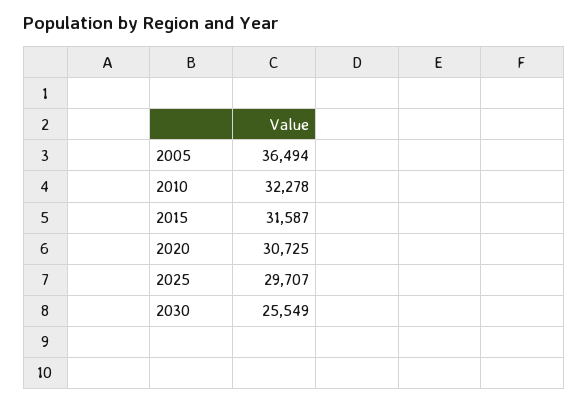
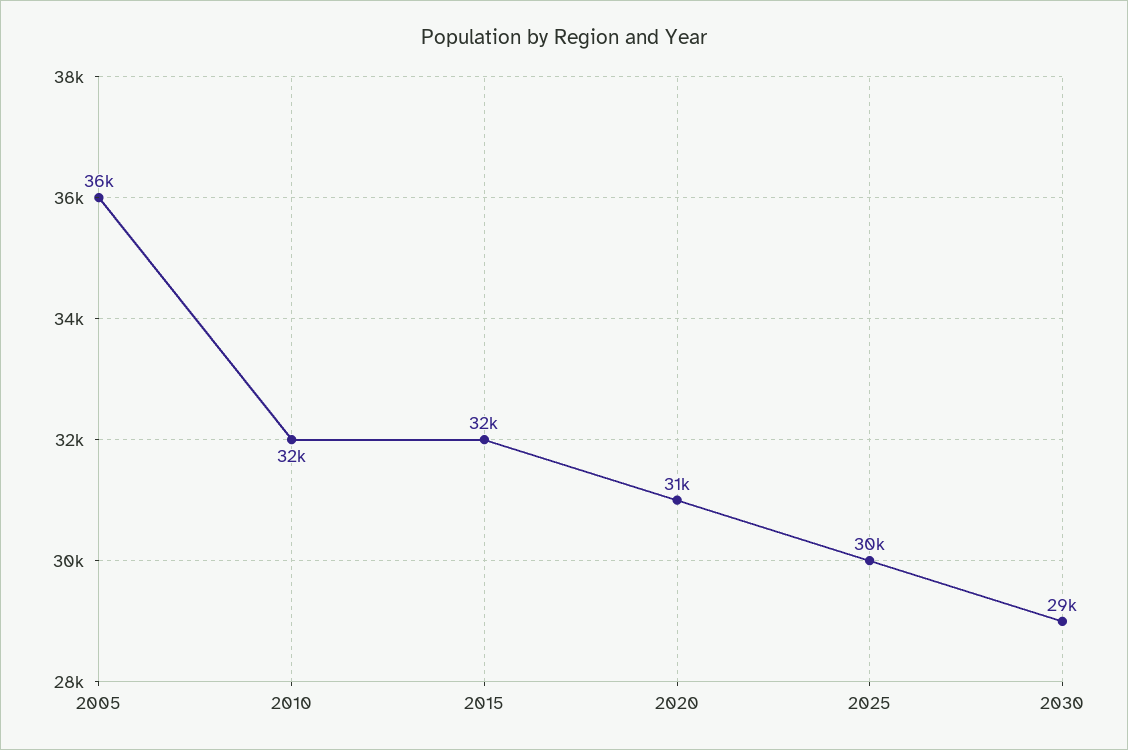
2030: 25549 -> 29000

